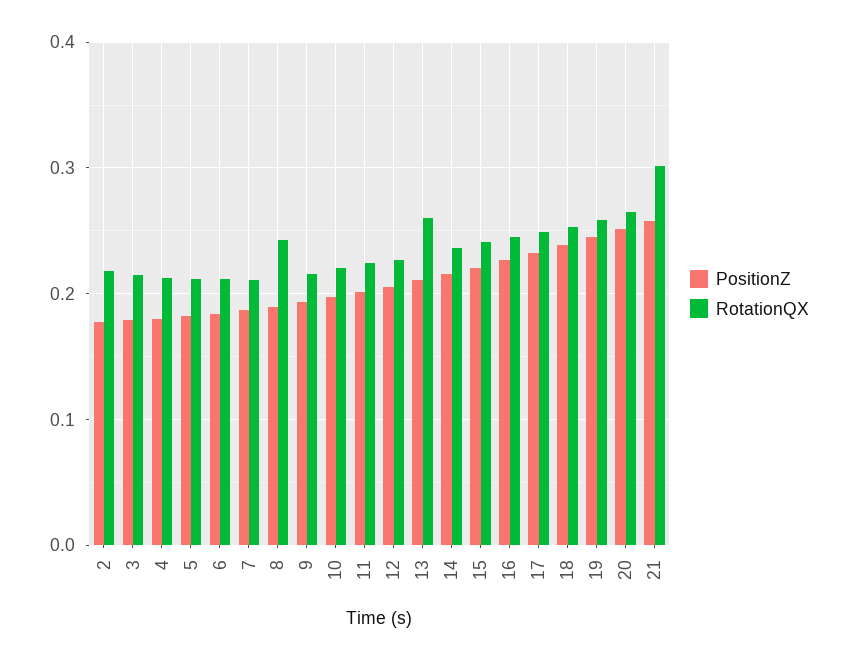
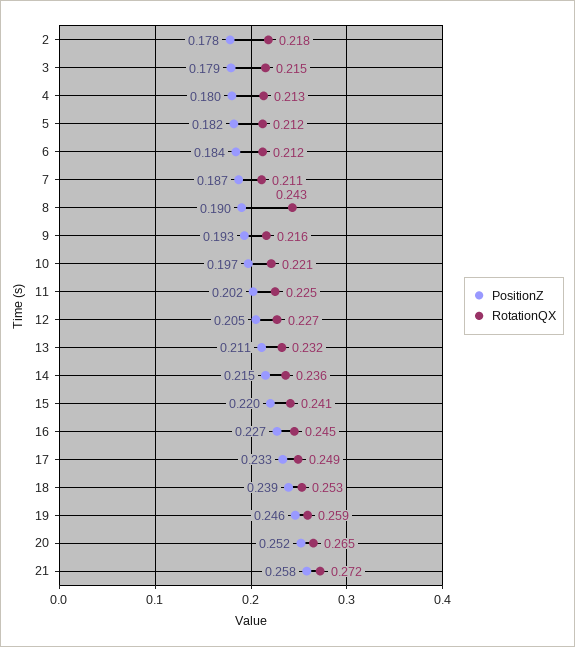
RotationQX, 13: 0.26 -> 0.232
RotationQX, 21: 0.3 -> 0.272

